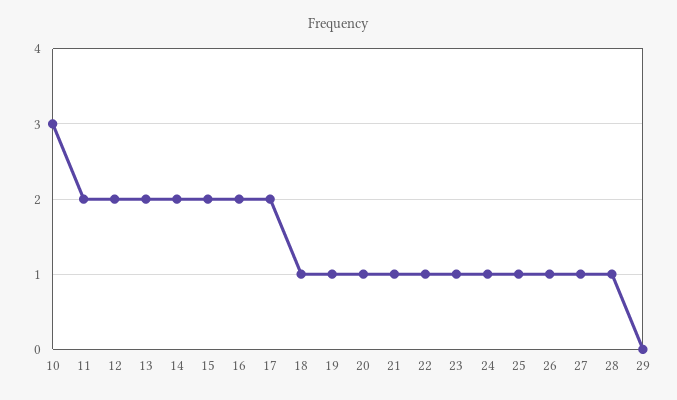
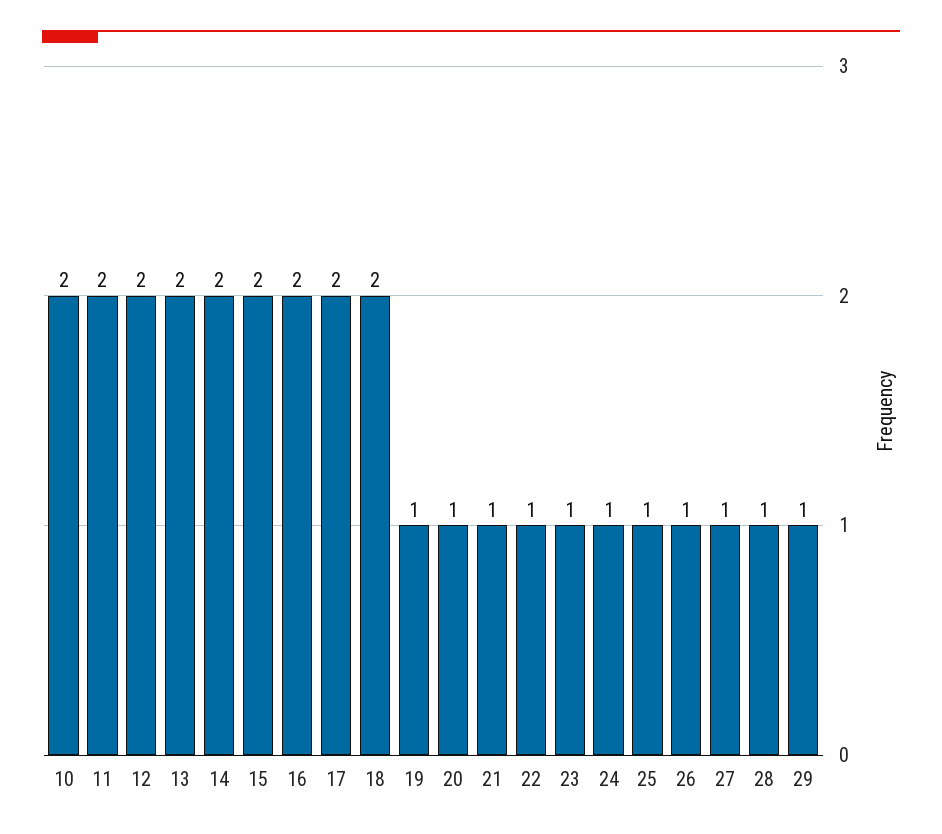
10: 3 -> 2
18: 1 -> 2
29: 0 -> 1

